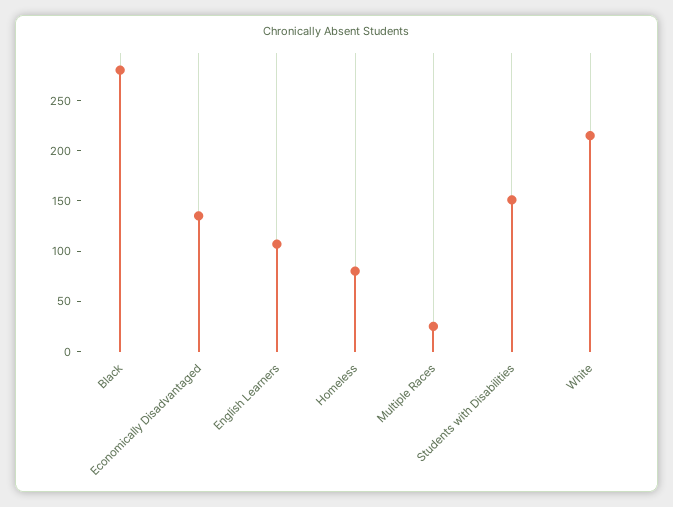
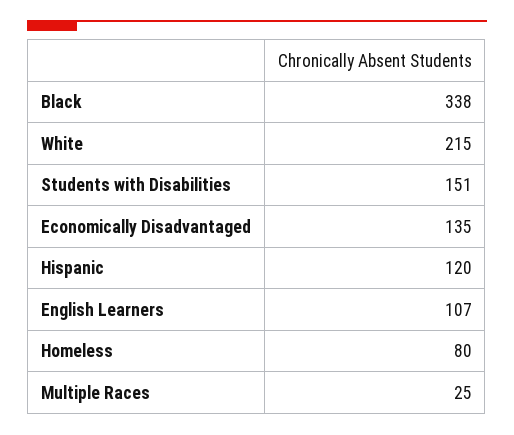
Black: 280 -> 338
Hispanic: none -> 120

